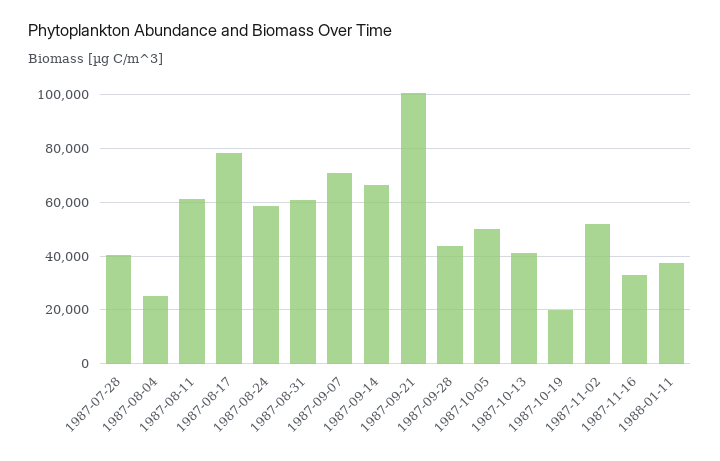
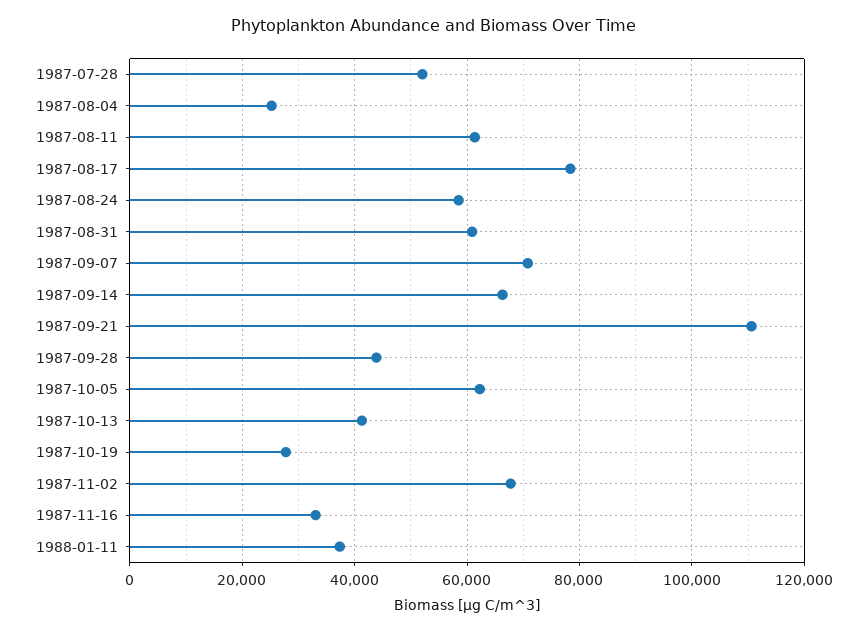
1987-07-28: 40000 -> 52000
1987-09-21: 100000 -> 110000
1987-10-05: 50000 -> 62000
1987-10-19: 20000 -> 28000
1987-11-02: 52500 -> 68000

